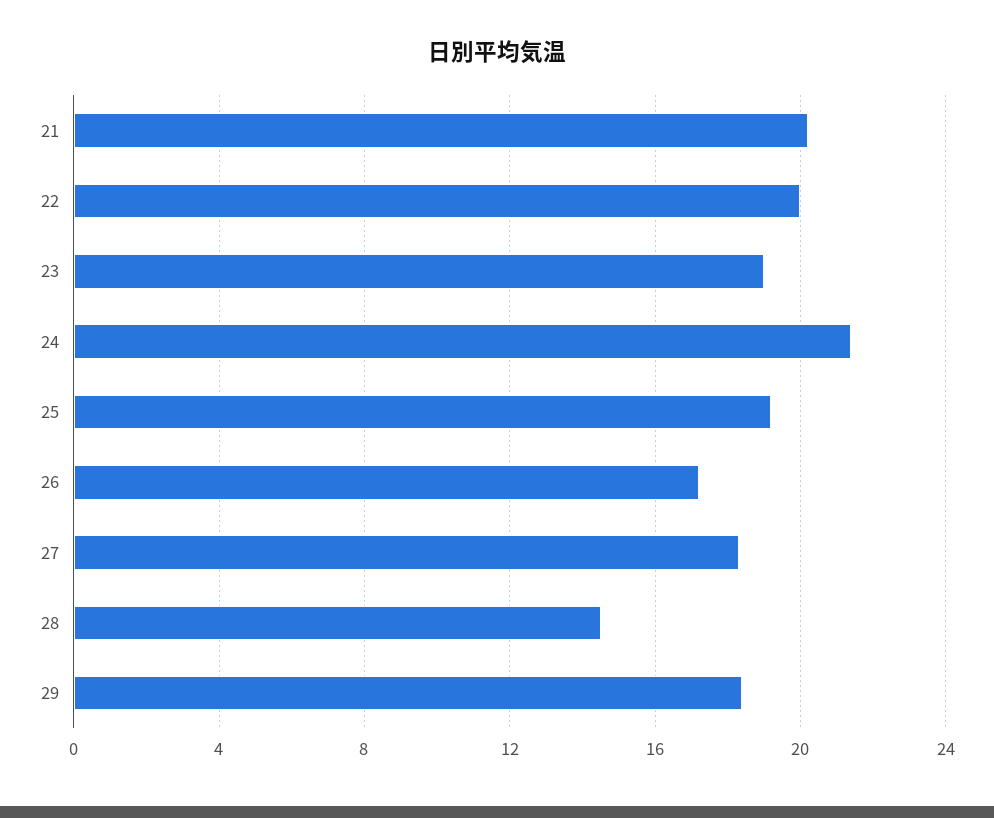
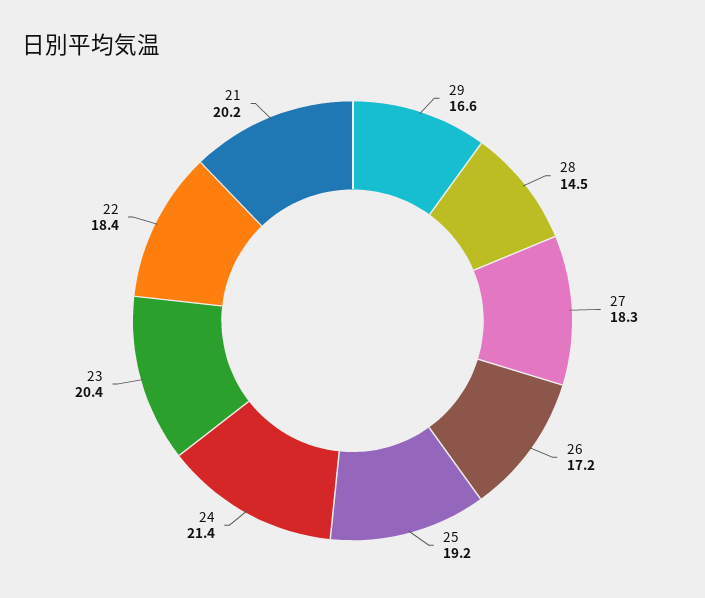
22: 20 -> 18.4
23: 19 -> 20.4
29: 18.5 -> 16.6

